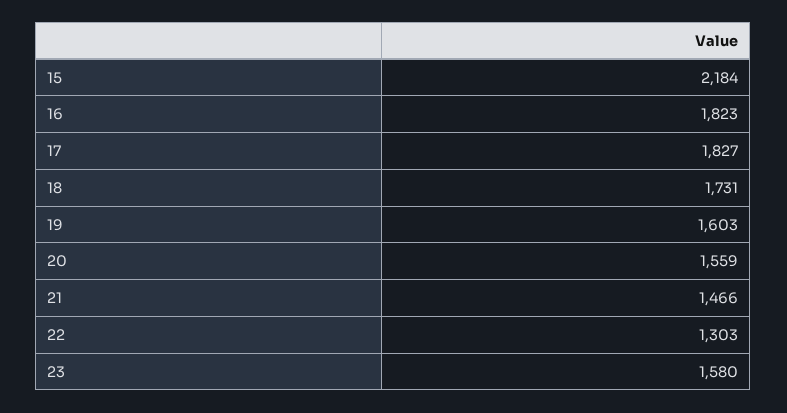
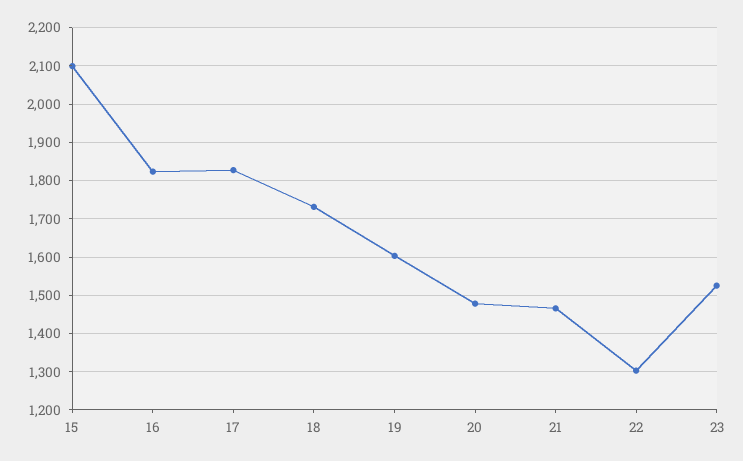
15: 2184 -> 2100
20: 1559 -> 1480
23: 1580 -> 1520

